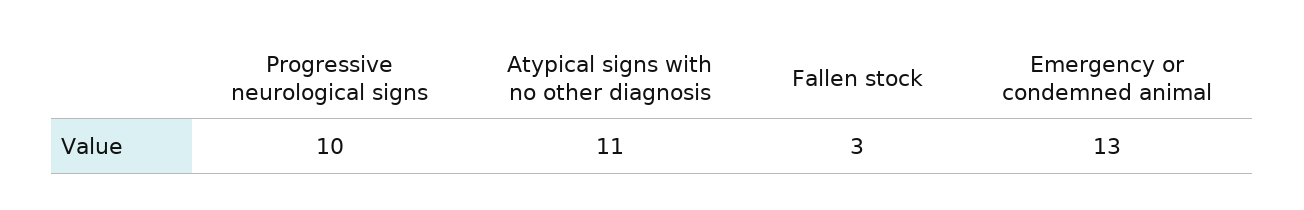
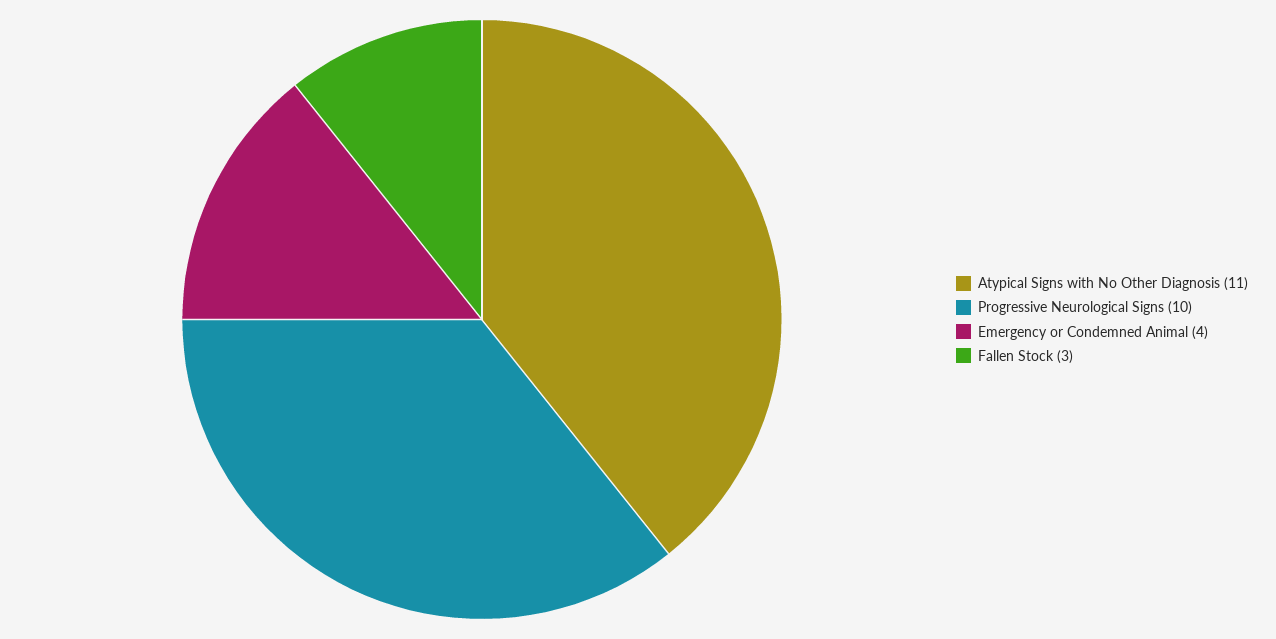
Emergency or condemned animal: 13 -> 4

